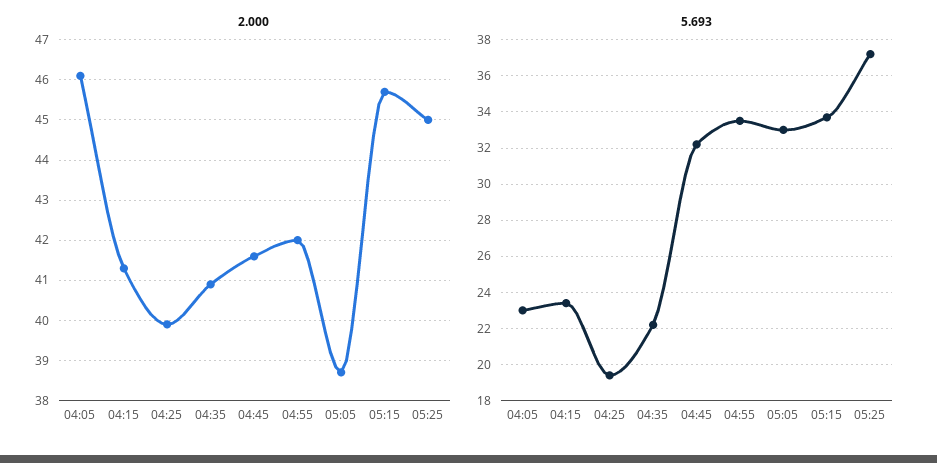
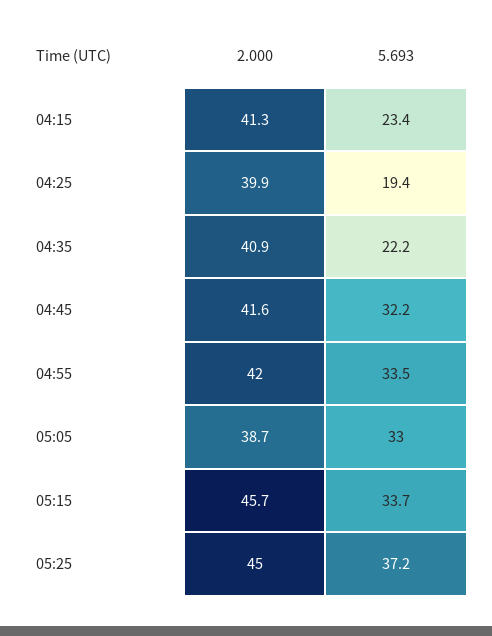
2.000, 04:05: 46 -> none
5.693, 04:05: 23 -> none

